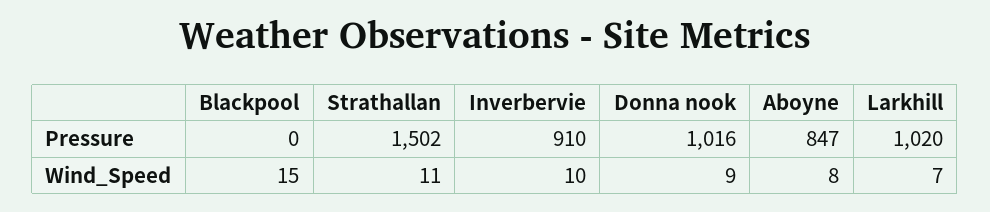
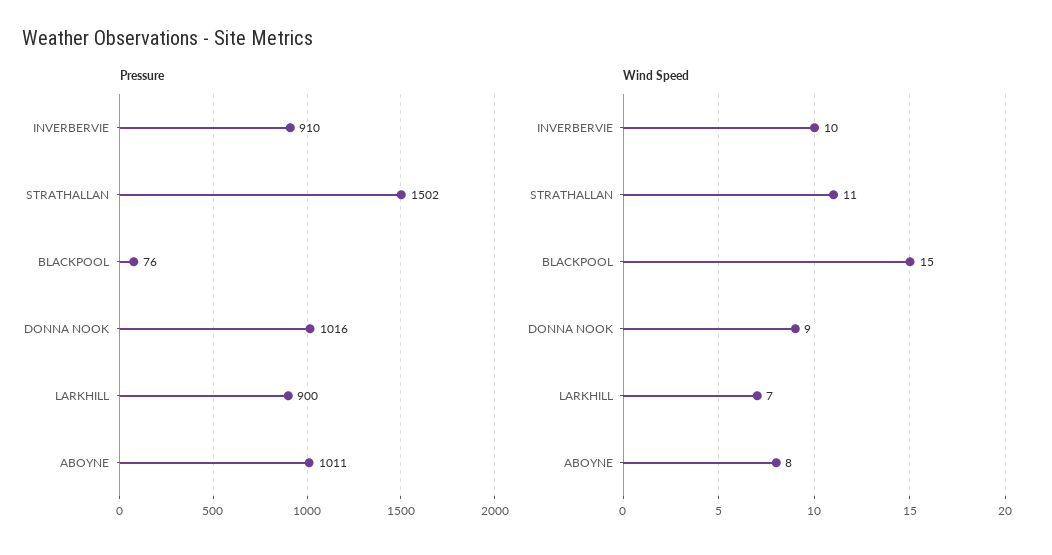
Pressure, Blackpool: 0 -> 76
Pressure, Aboyne: 847 -> 1011
Pressure, Larkhill: 1020 -> 900

